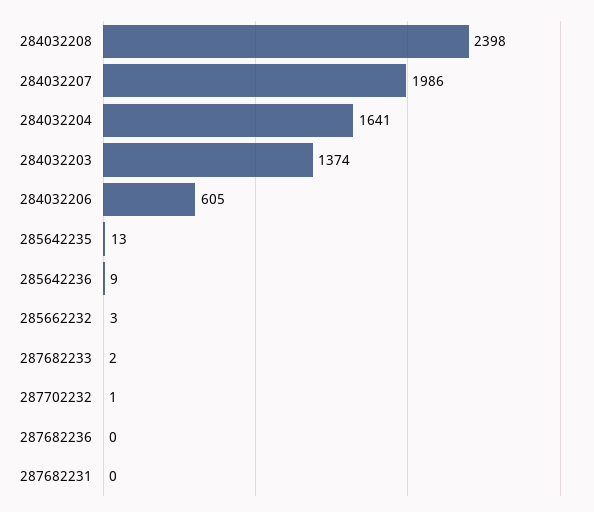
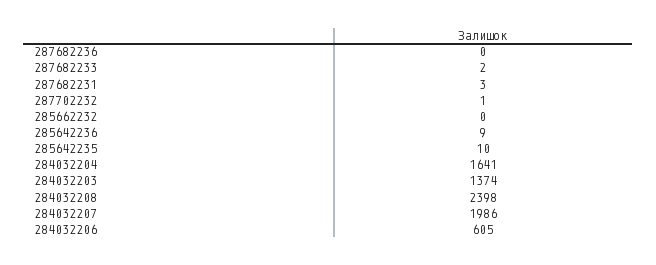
285642235: 13 -> 10
285662232: 3 -> 0
287682231: 0 -> 3

